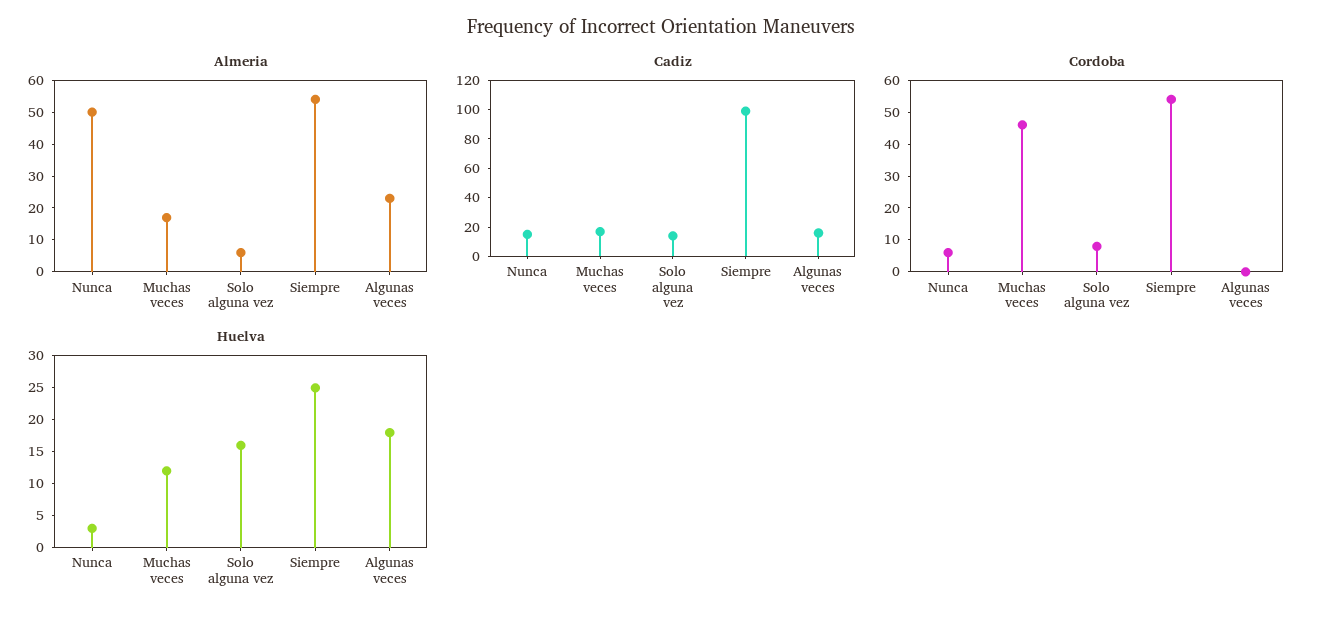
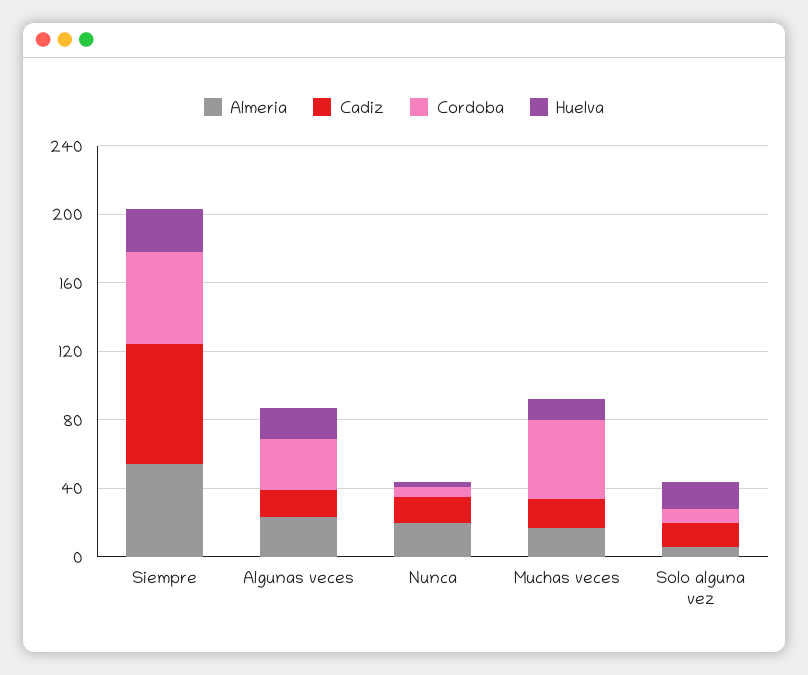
Almeria, Nunca: 50 -> 20
Cadiz, Siempre: 100 -> 70
Cordoba, Algunas veces: 0 -> 30

